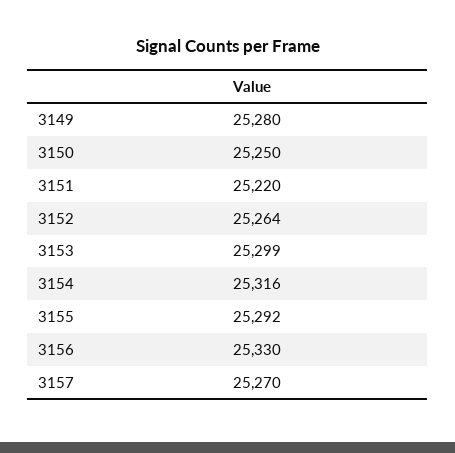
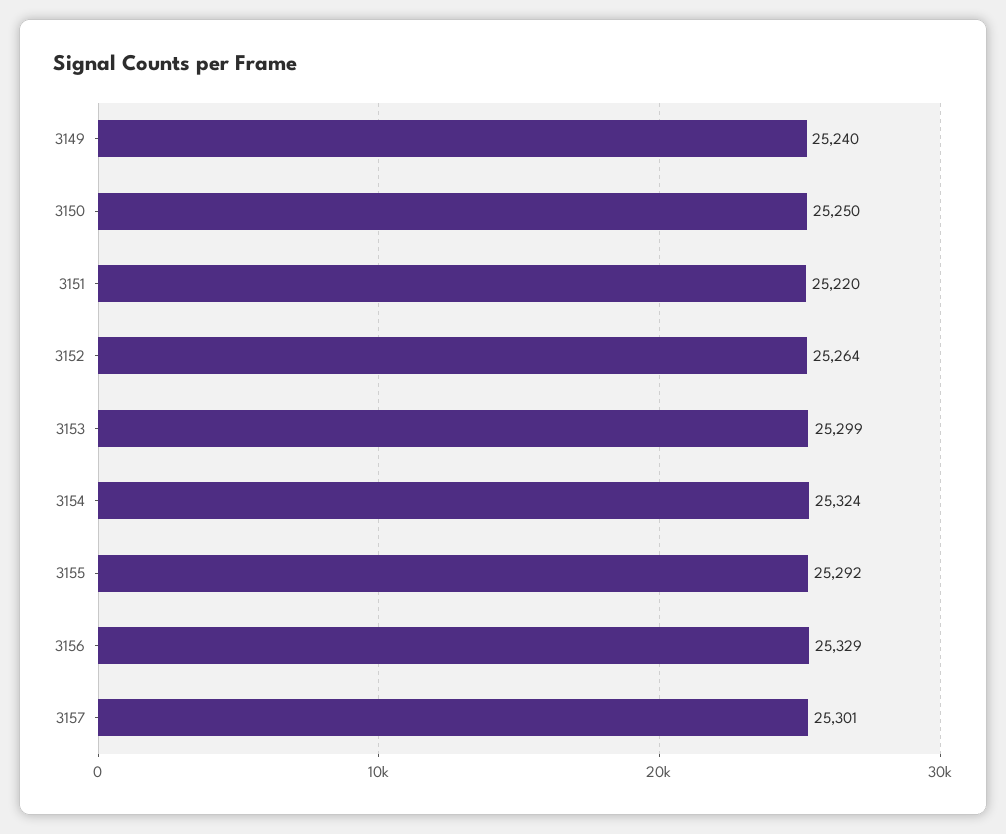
3149: 25280 -> 25240
3154: 25316 -> 25324
3156: 25330 -> 25329
3157: 25270 -> 25301

